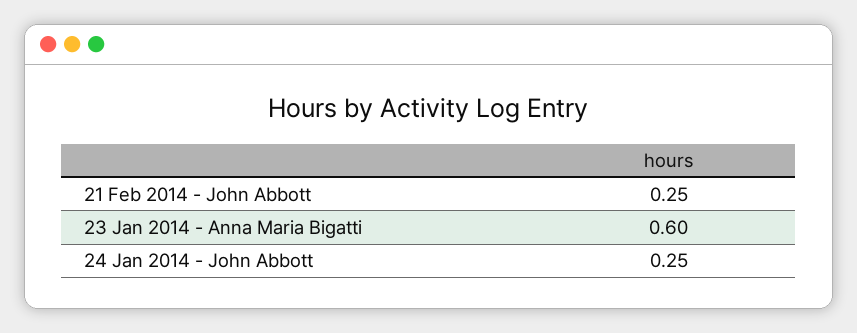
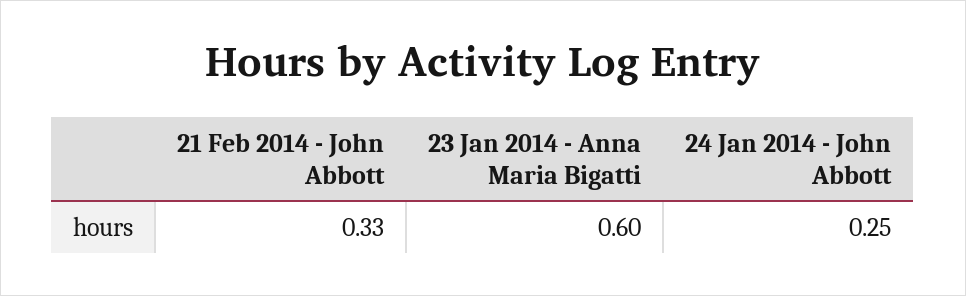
21 Feb 2014 - John Abbott: 0.25 -> 0.33

